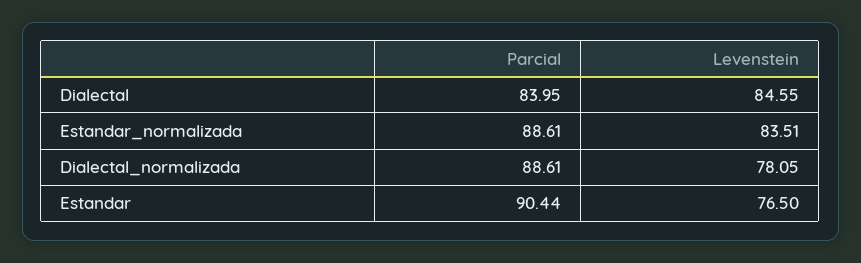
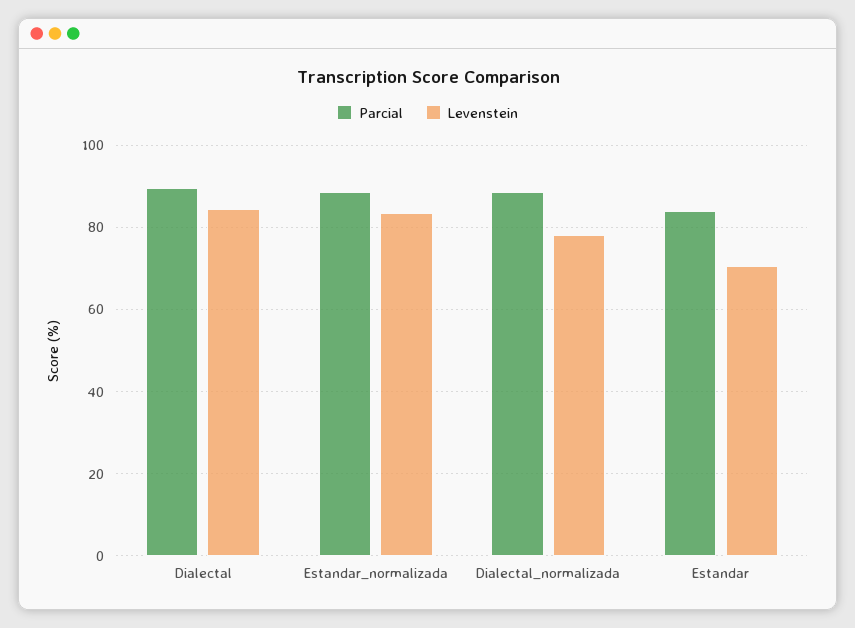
Parcial, Dialectal: 83.95 -> 90
Parcial, Estandar: 90.44 -> 84
Levenstein, Estandar: 76.5 -> 70

